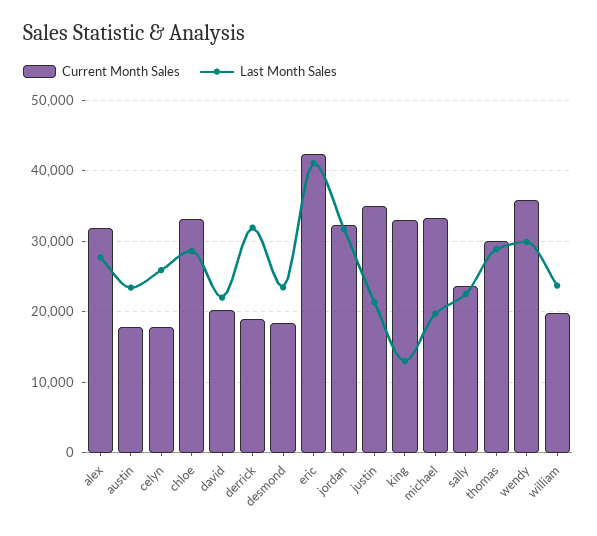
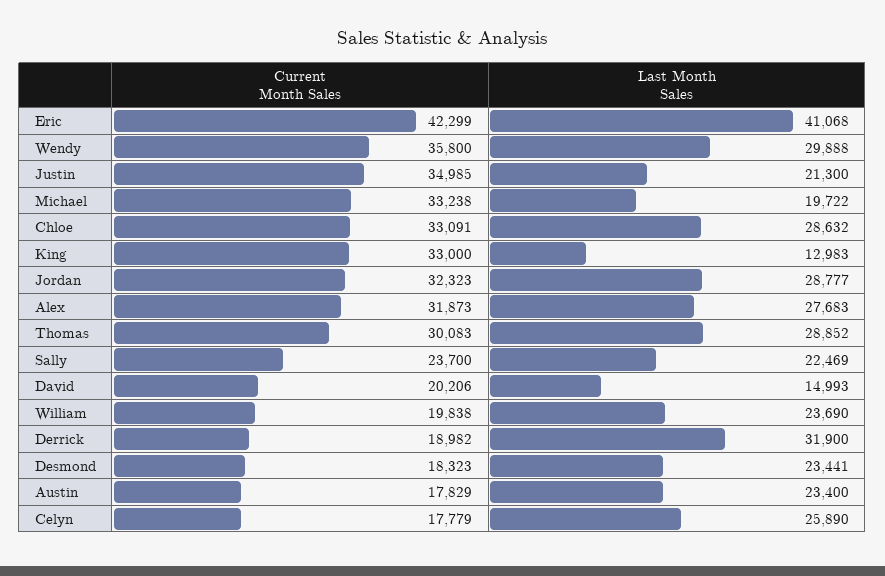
Last Month Sales, david: 22000 -> 14993
Last Month Sales, jordan: 32000 -> 28777

